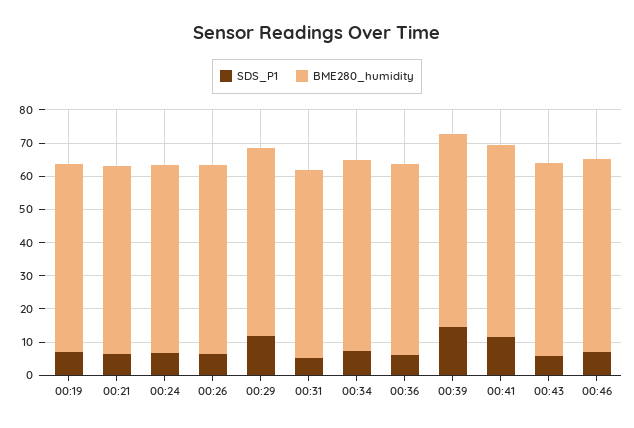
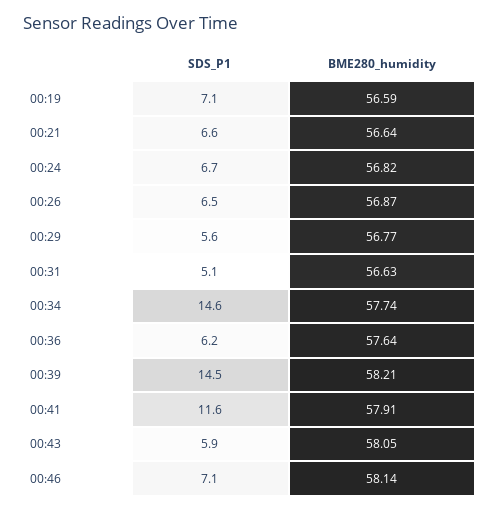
SDS_P1, 00:29: 12.5 -> 5.6
SDS_P1, 00:34: 7.5 -> 14.6

